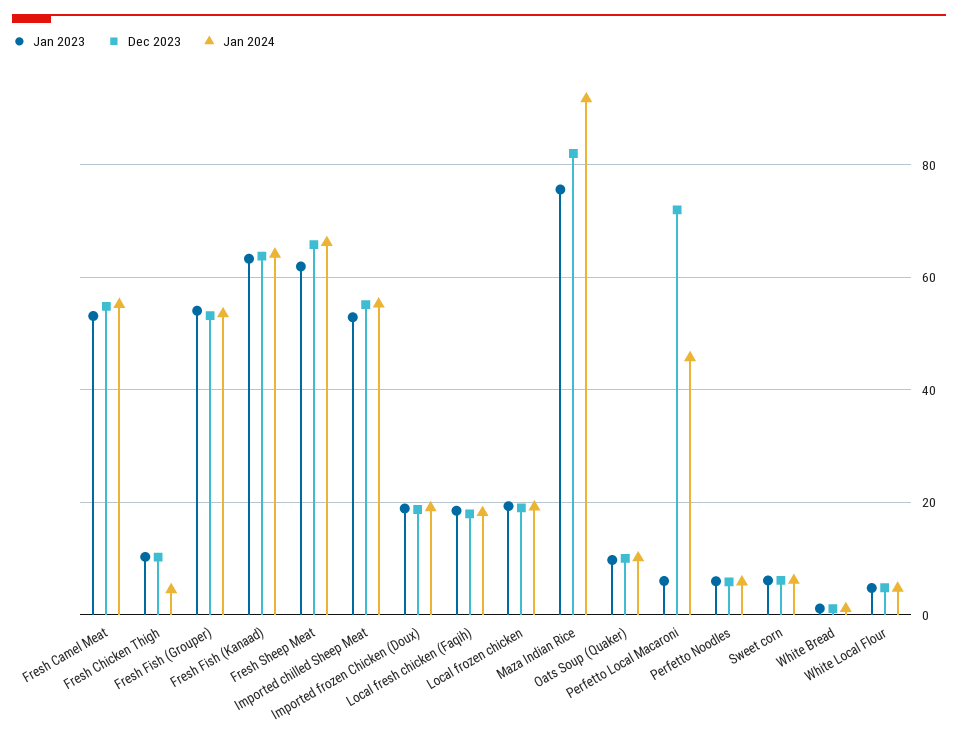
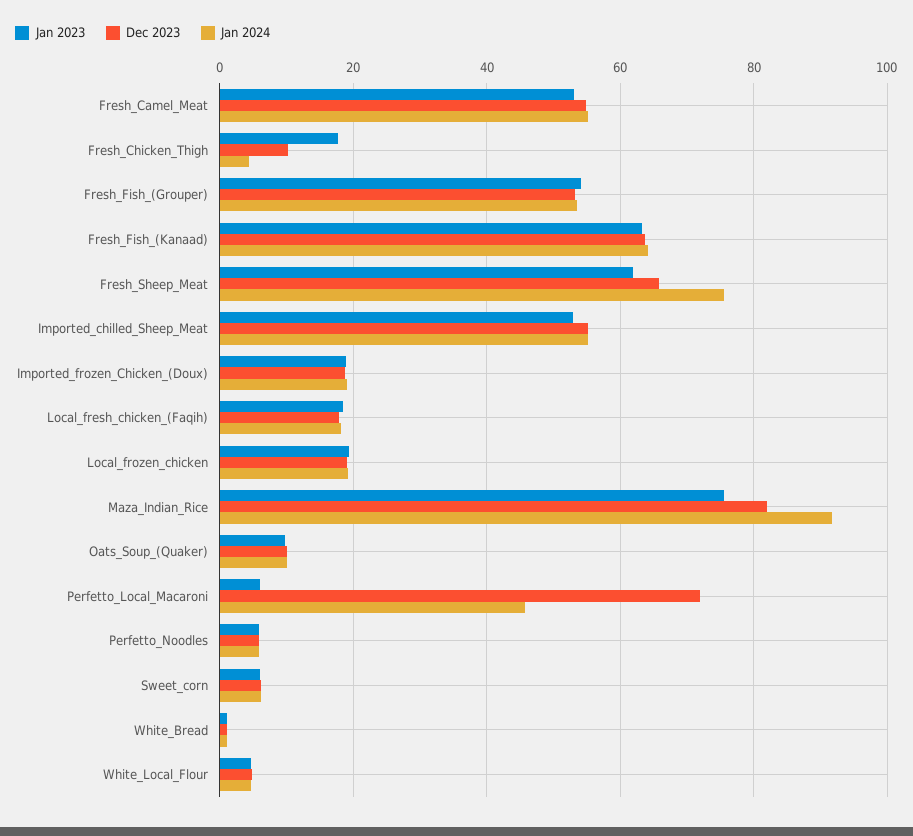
Jan 2023, Fresh Chicken Thigh: 10 -> 18
Jan 2024, Fresh Sheep Meat: 66 -> 76

